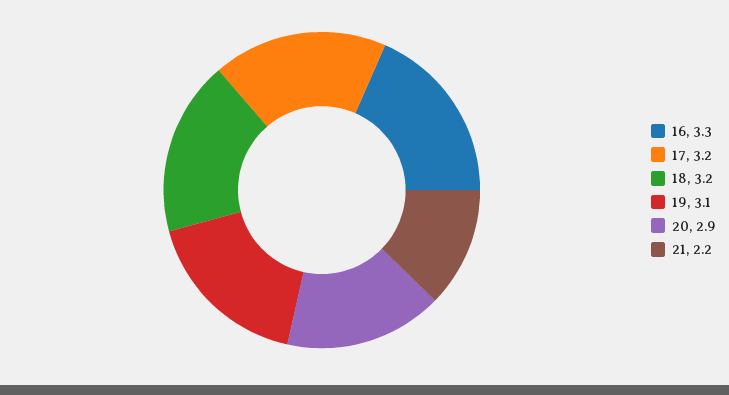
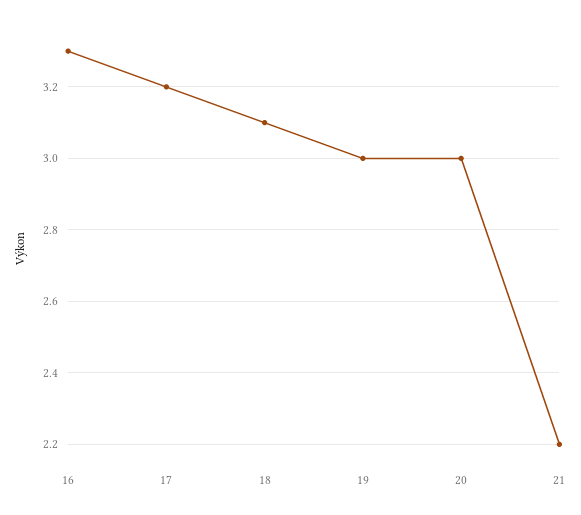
18: 3.2 -> 3.1
19: 3.1 -> 3
20: 2.9 -> 3

